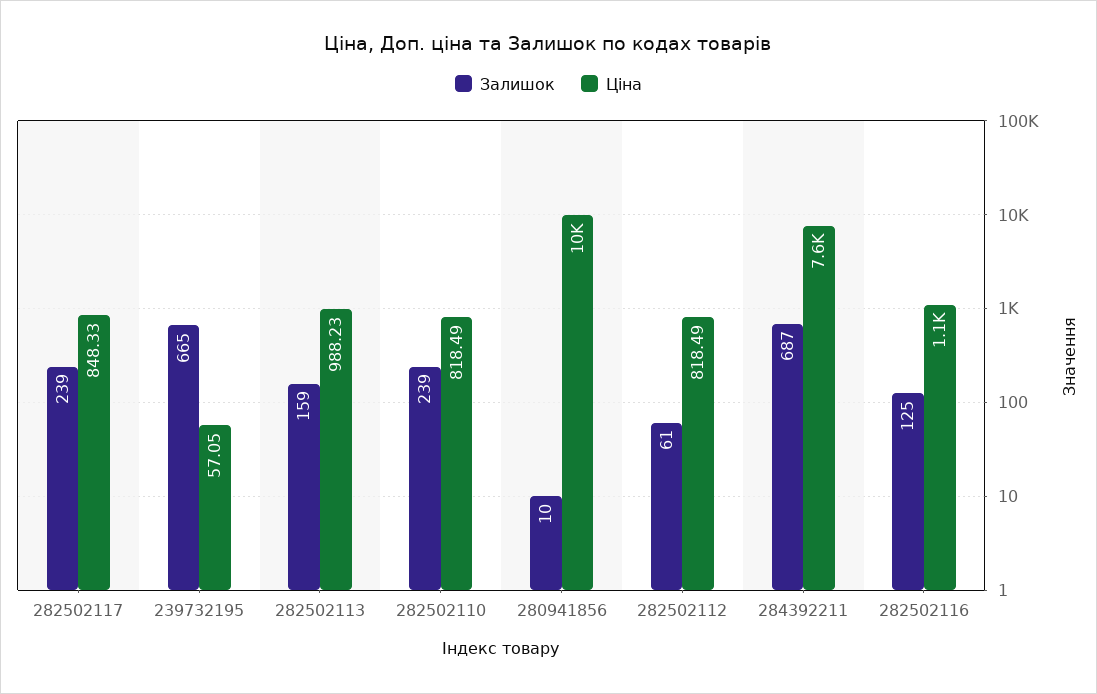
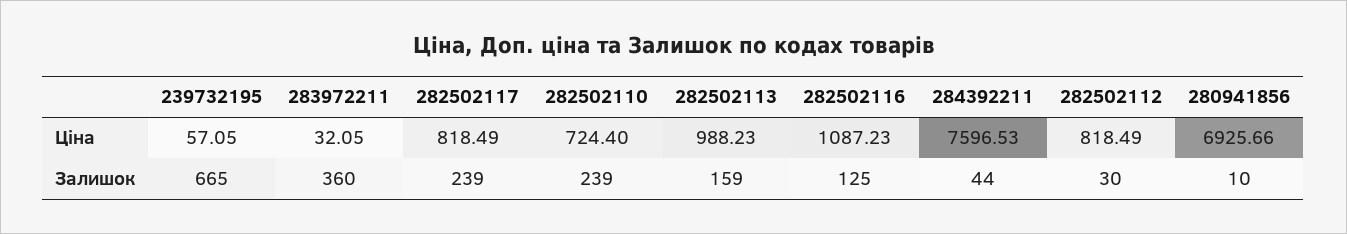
Ціна, 282502117: 848.33 -> 818.49
Ціна, 282502110: 818.49 -> 724.4
Ціна, 280941856: 10000 -> 6925.66
Залишок, 282502112: 61 -> 30
Залишок, 284392211: 687 -> 44
Ціна, 283972211: none -> 32.05
Залишок, 283972211: none -> 360

